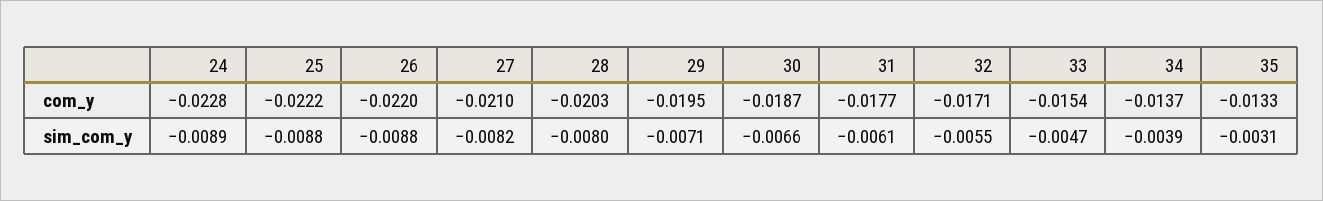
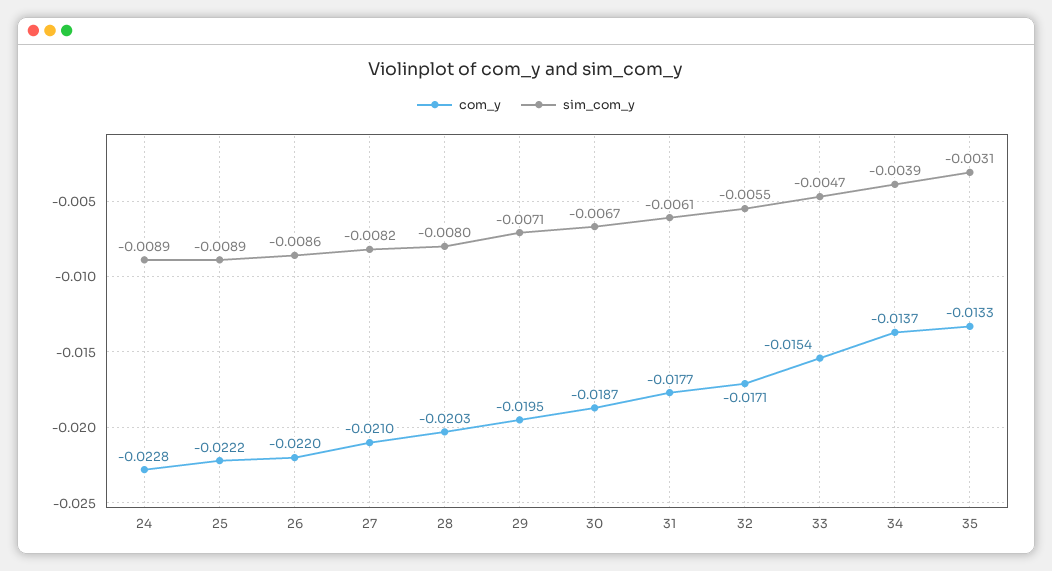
sim_com_y, 25: -0.0088 -> -0.0089
sim_com_y, 26: -0.0088 -> -0.0086
sim_com_y, 30: -0.0066 -> -0.0067

